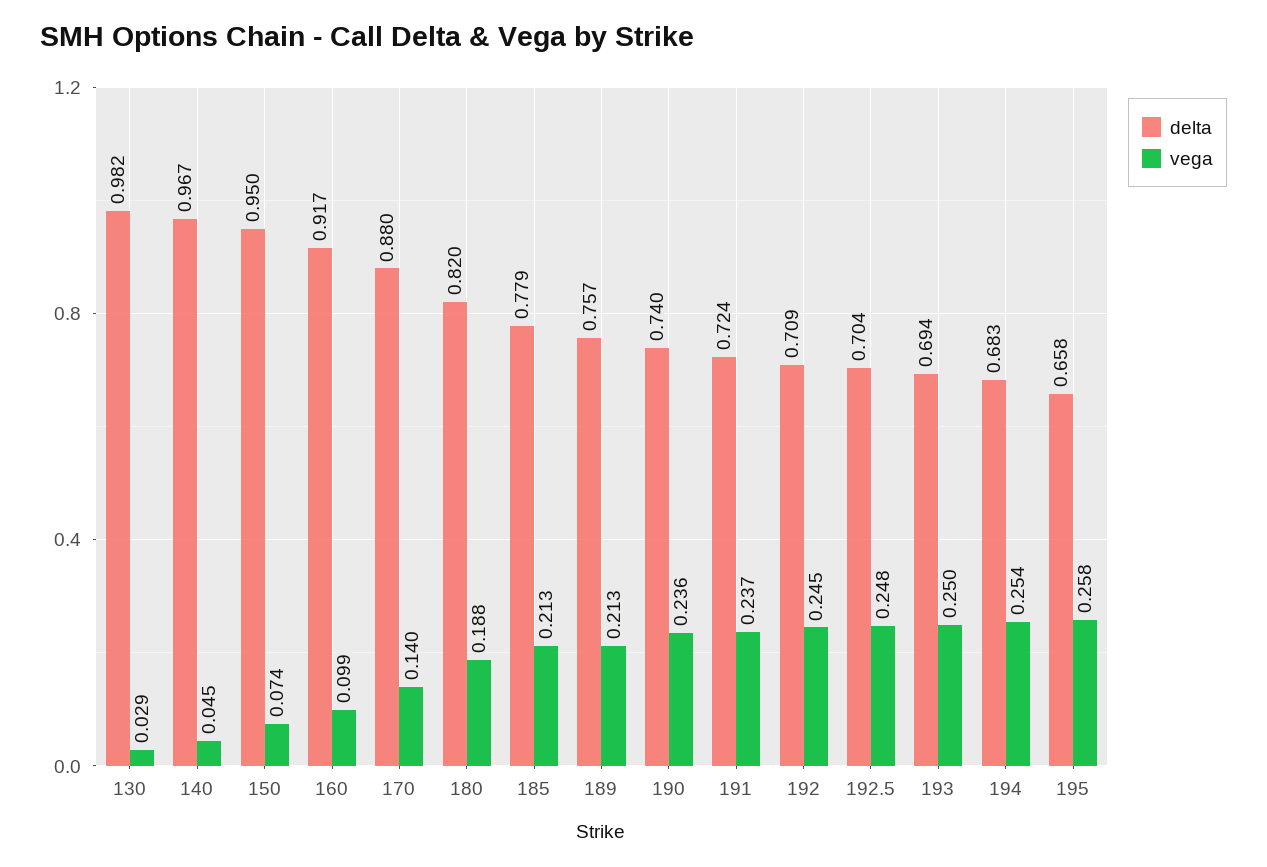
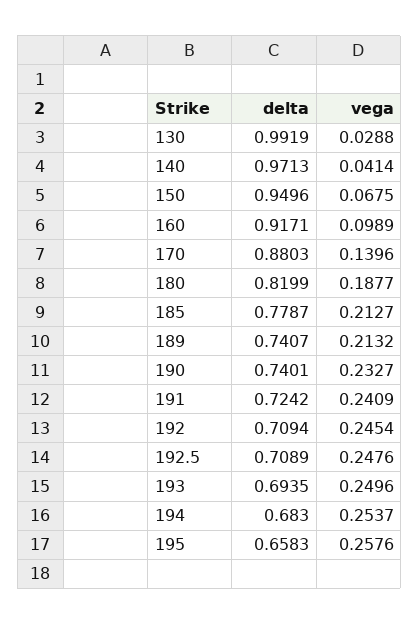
delta, 130: 0.982 -> 0.9919
delta, 140: 0.967 -> 0.9713
vega, 140: 0.045 -> 0.0414
vega, 150: 0.074 -> 0.0675
delta, 189: 0.757 -> 0.7407
vega, 190: 0.236 -> 0.2327
vega, 191: 0.237 -> 0.2409
delta, 192.5: 0.704 -> 0.7089

